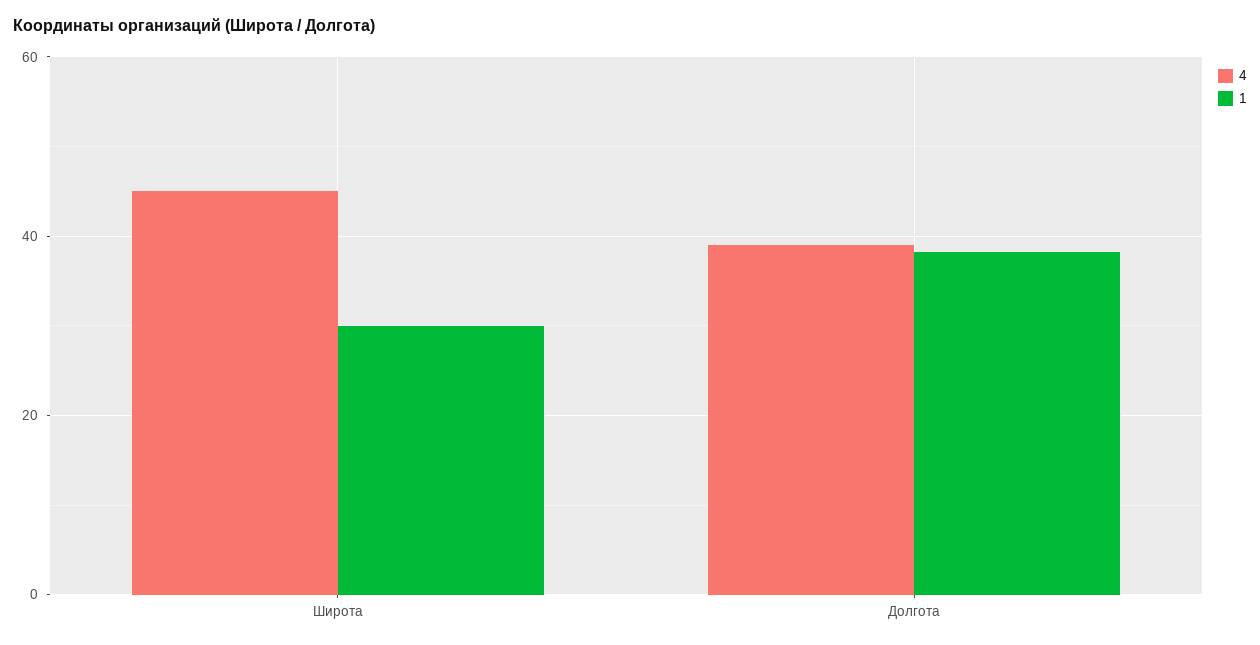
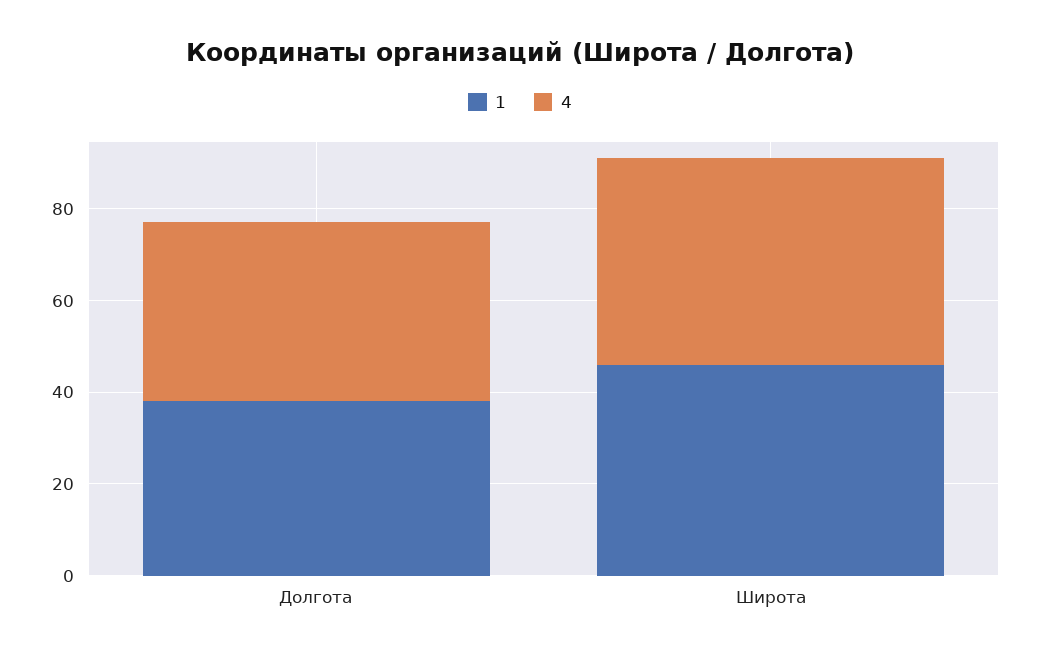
1, Широта: 30 -> 45

